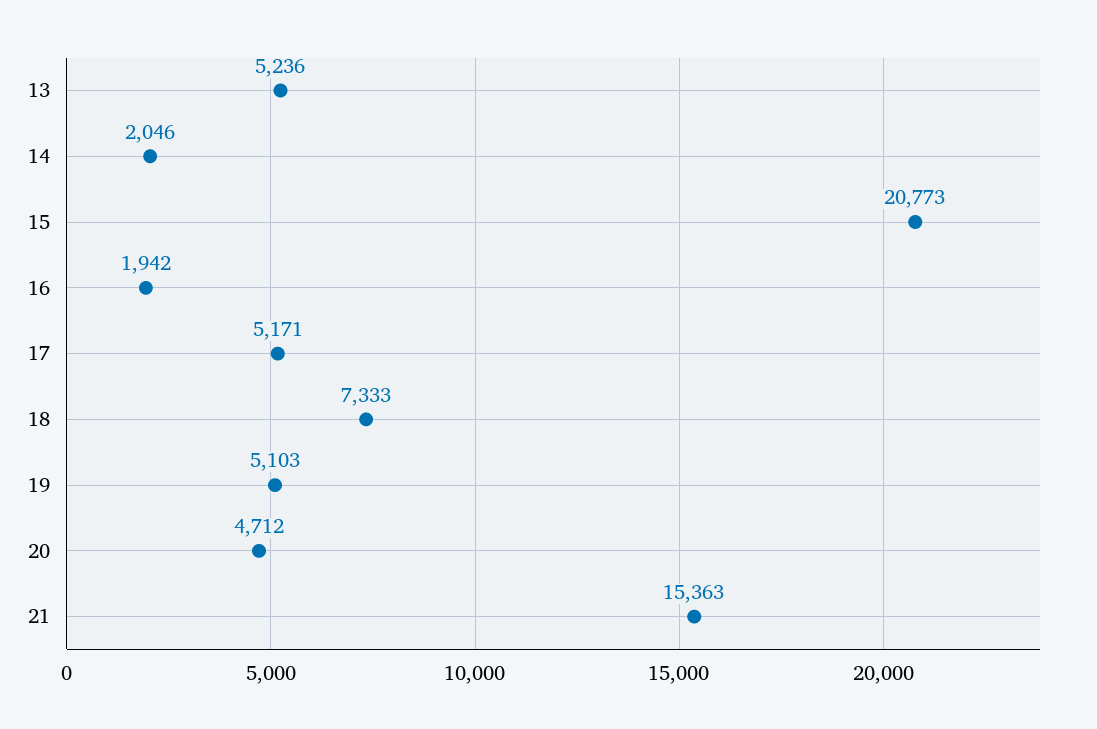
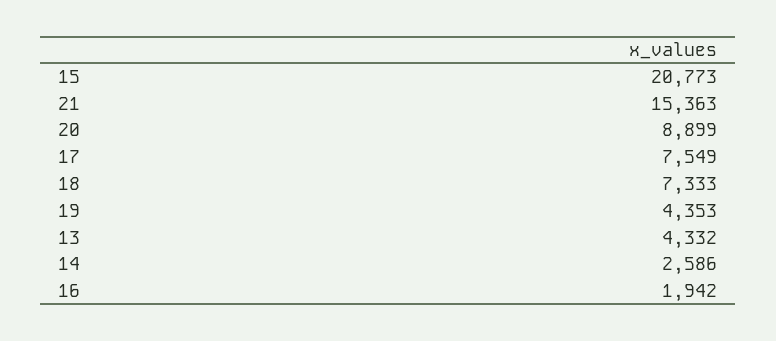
13: 5236 -> 4332
14: 2046 -> 2586
17: 5171 -> 7549
19: 5103 -> 4353
20: 4712 -> 8899

